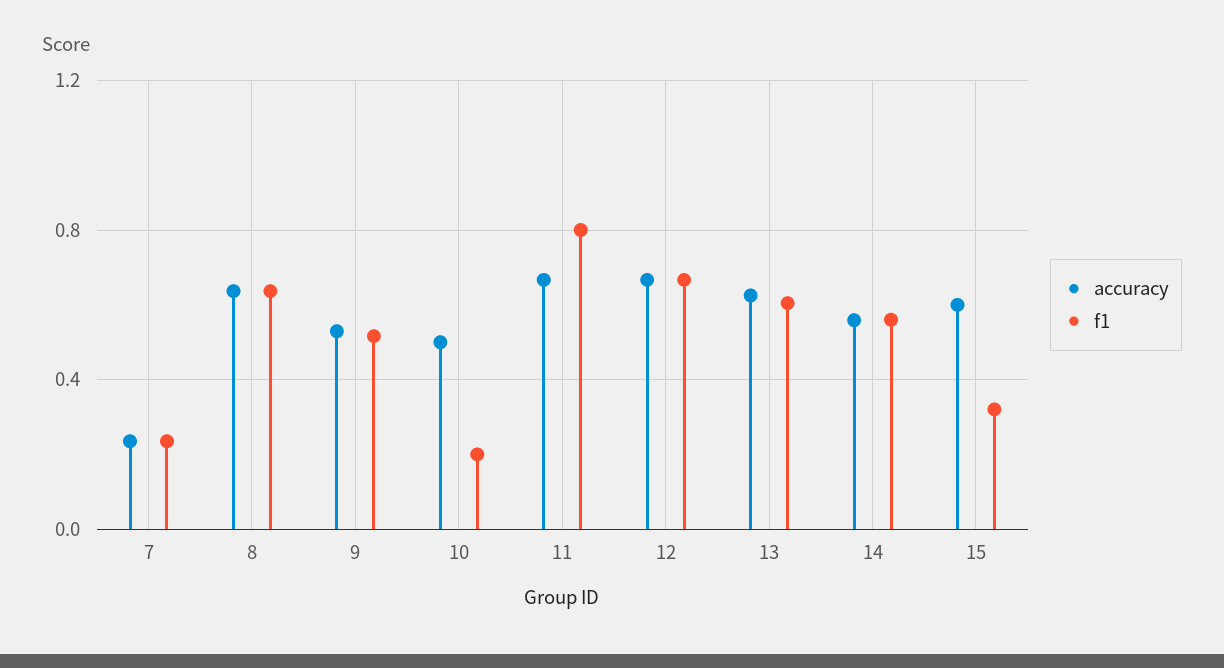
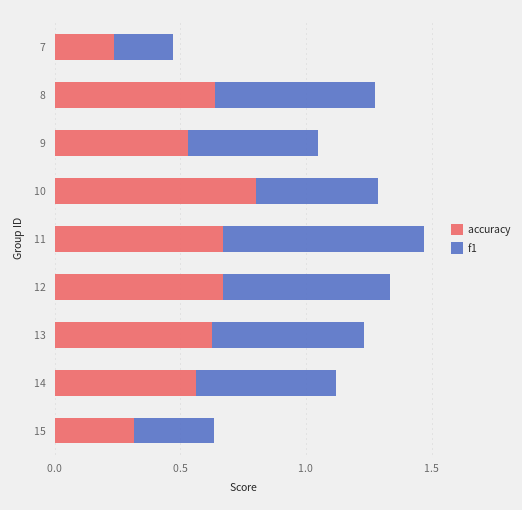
accuracy, 10: 0.5 -> 0.8
f1, 10: 0.2 -> 0.5
accuracy, 15: 0.6 -> 0.3

